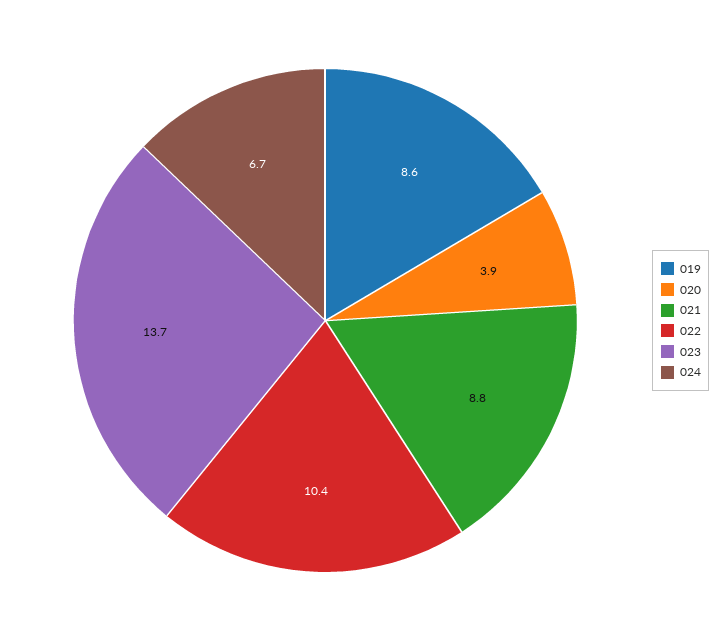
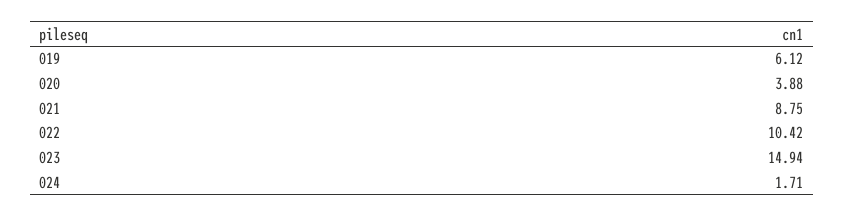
019: 8.6 -> 6.12
023: 13.7 -> 14.94
024: 6.7 -> 1.71

